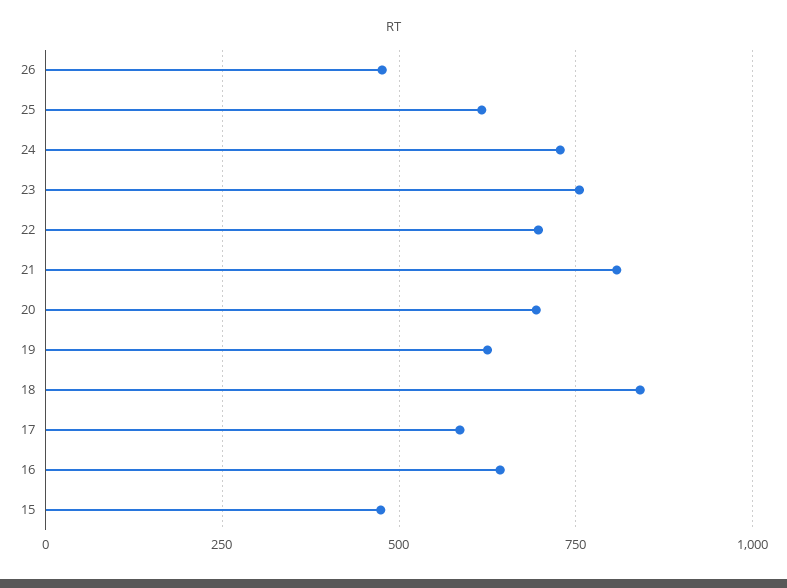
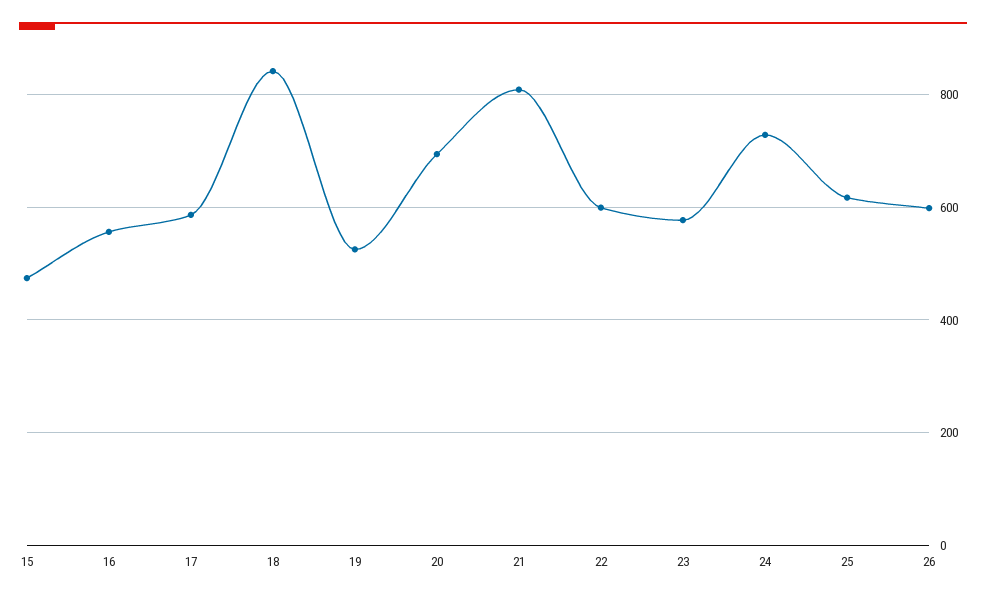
26: 475 -> 600
23: 750 -> 580
22: 700 -> 600
19: 625 -> 520
16: 650 -> 560

